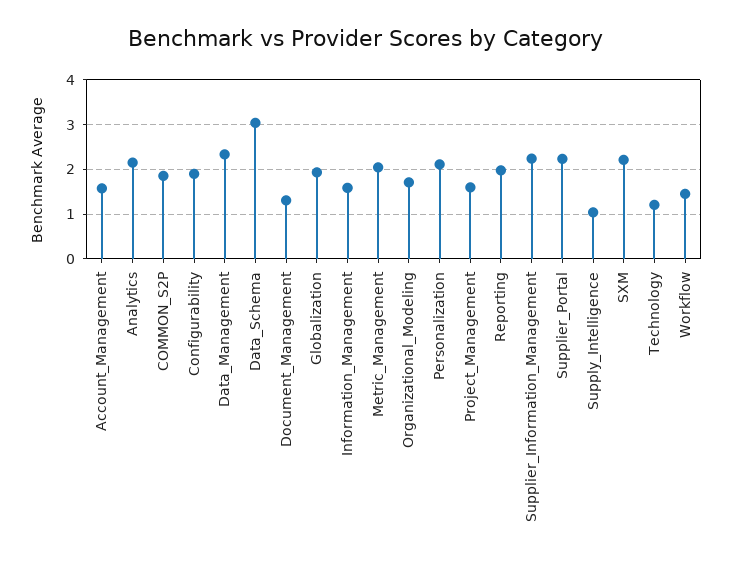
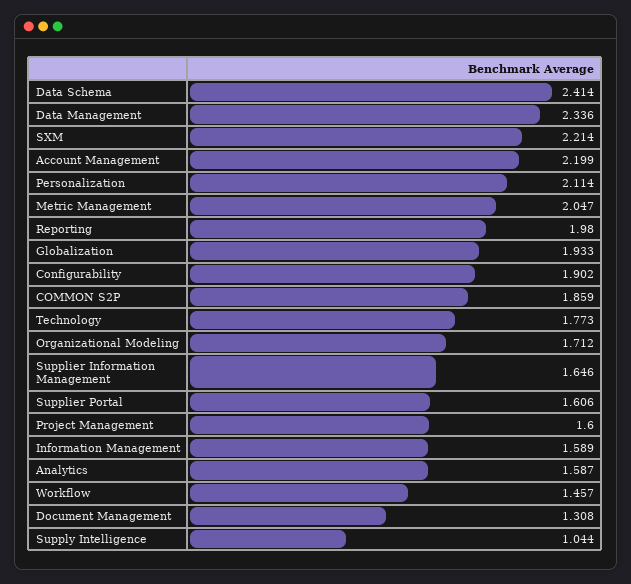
Account_Management: 1.6 -> 2.199
Analytics: 2.2 -> 1.587
Data_Schema: 3 -> 2.414
Supplier_Information_Management: 2.2 -> 1.646
Supplier_Portal: 2.2 -> 1.606
Technology: 1.2 -> 1.773

